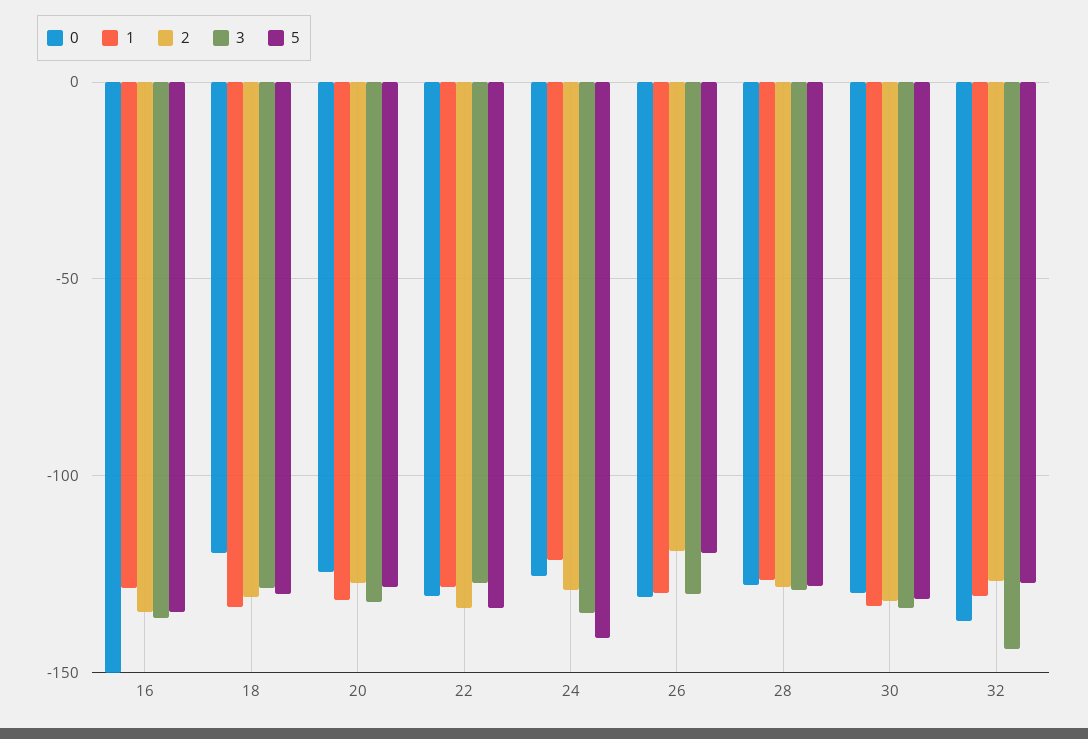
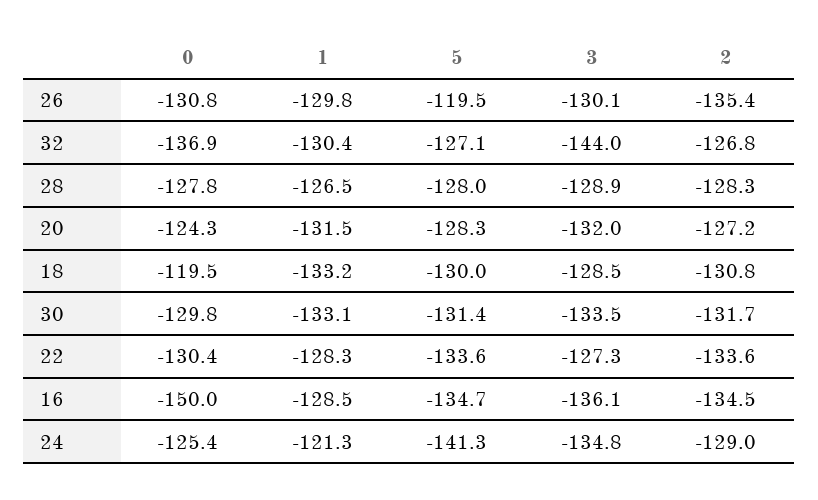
2, 26: -120 -> -135.4

